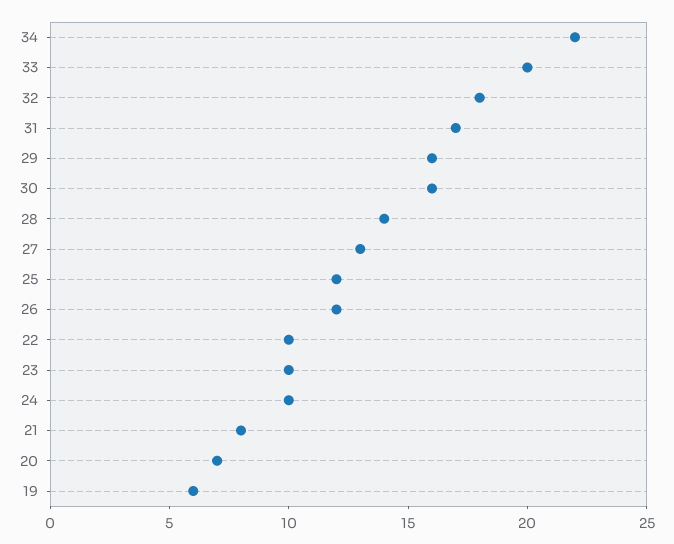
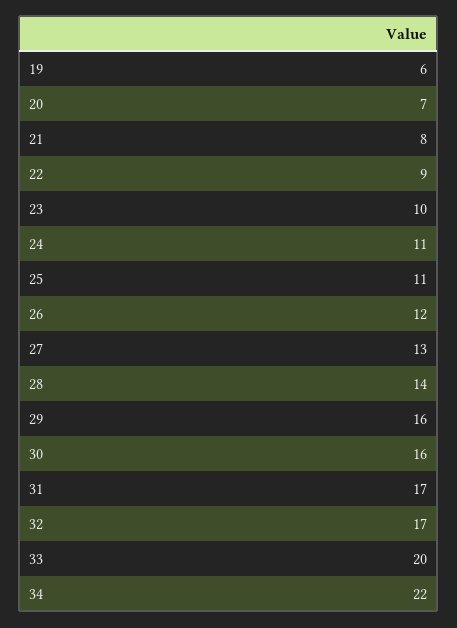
32: 18 -> 17
25: 12 -> 11
22: 10 -> 9
24: 10 -> 11

